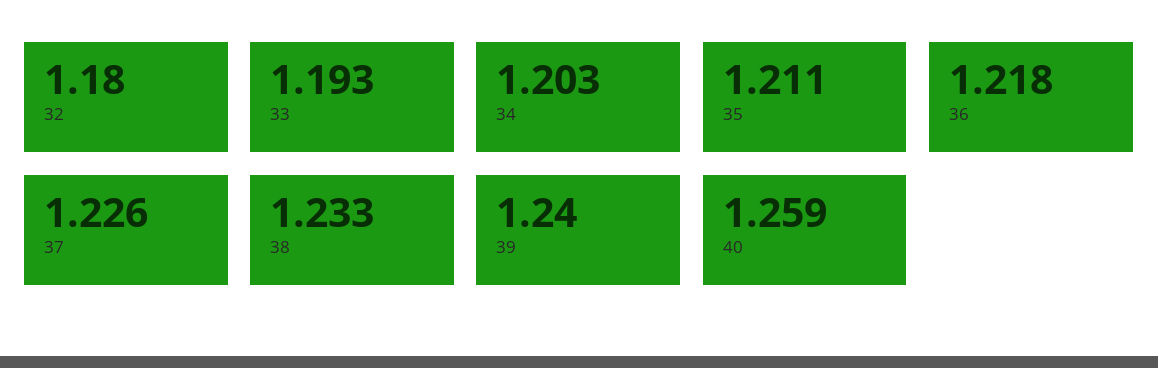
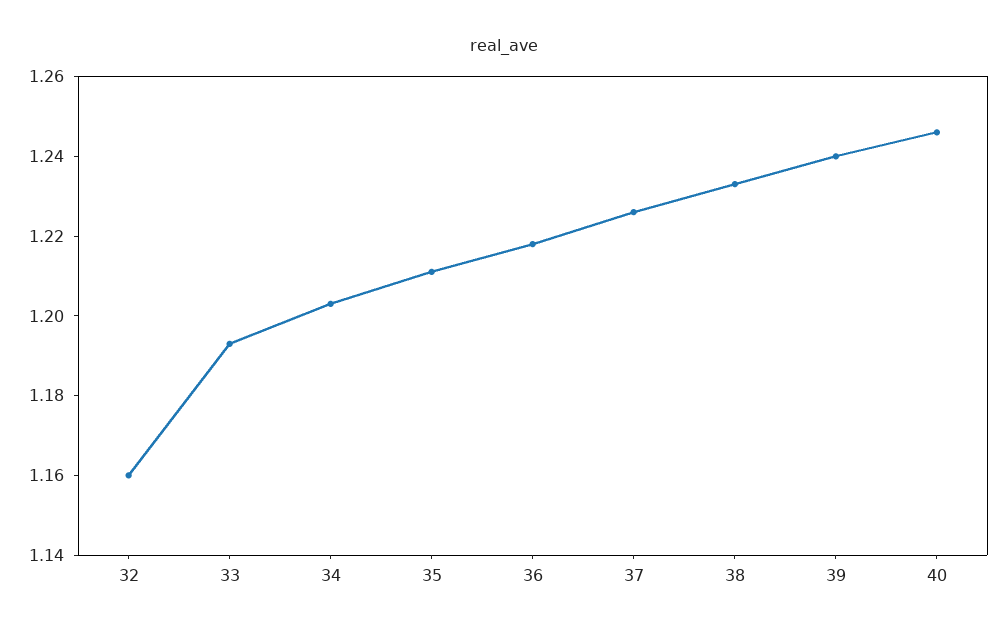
32: 1.18 -> 1.16
40: 1.259 -> 1.245

